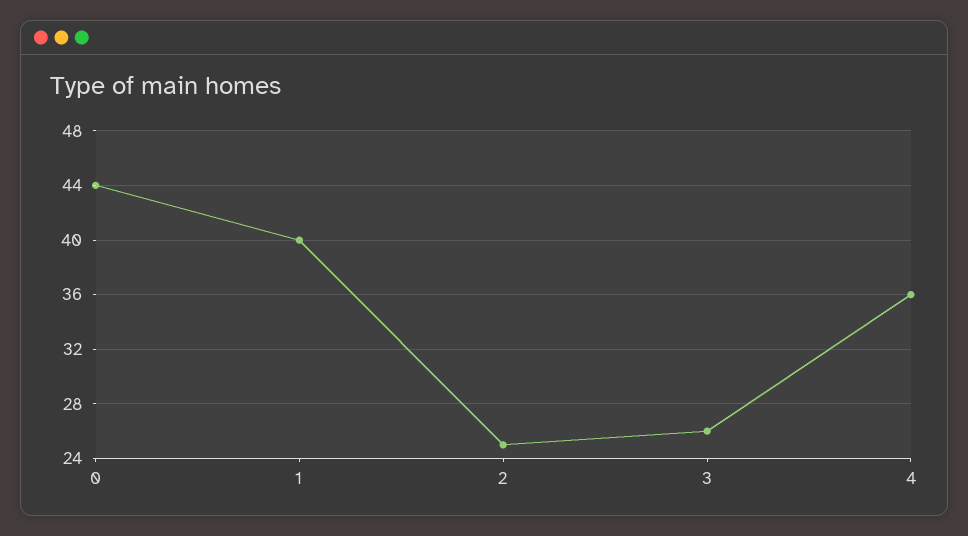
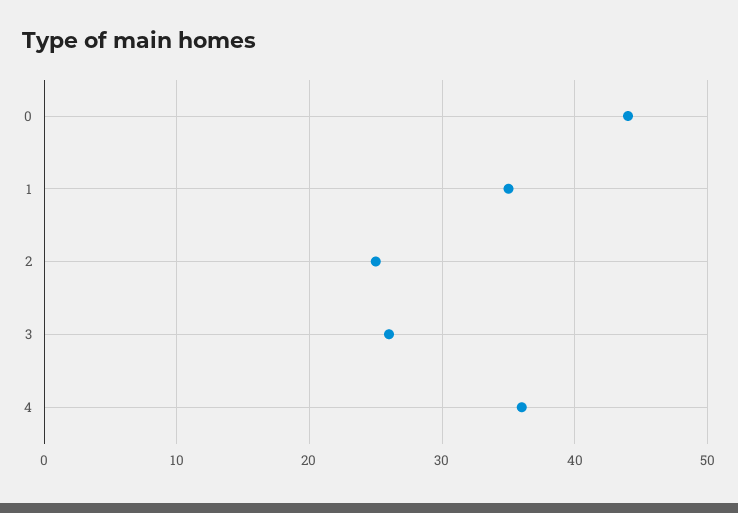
1: 40 -> 35

